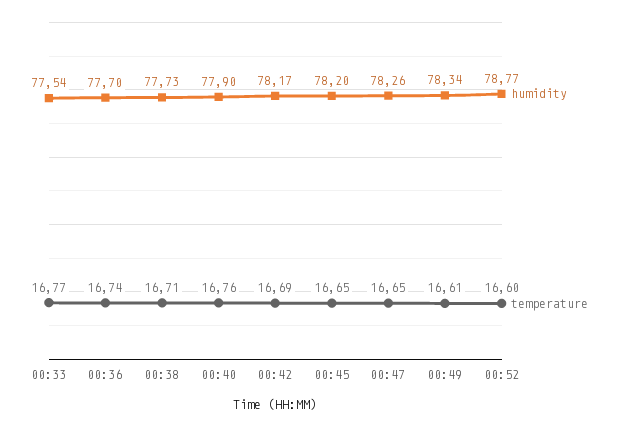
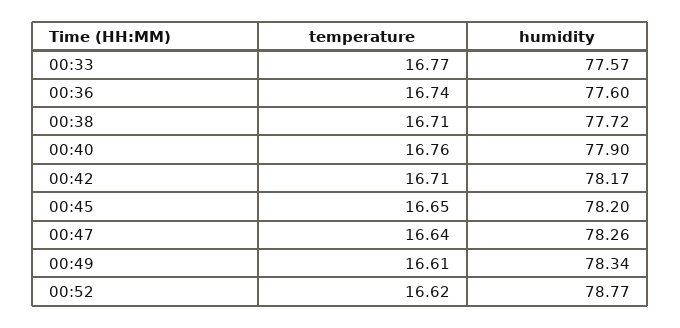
humidity, 00:33: 77.54 -> 77.57
humidity, 00:36: 77.7 -> 77.6
humidity, 00:38: 77.73 -> 77.72
temperature, 00:42: 16.69 -> 16.71
temperature, 00:47: 16.65 -> 16.64
temperature, 00:52: 16.6 -> 16.62

